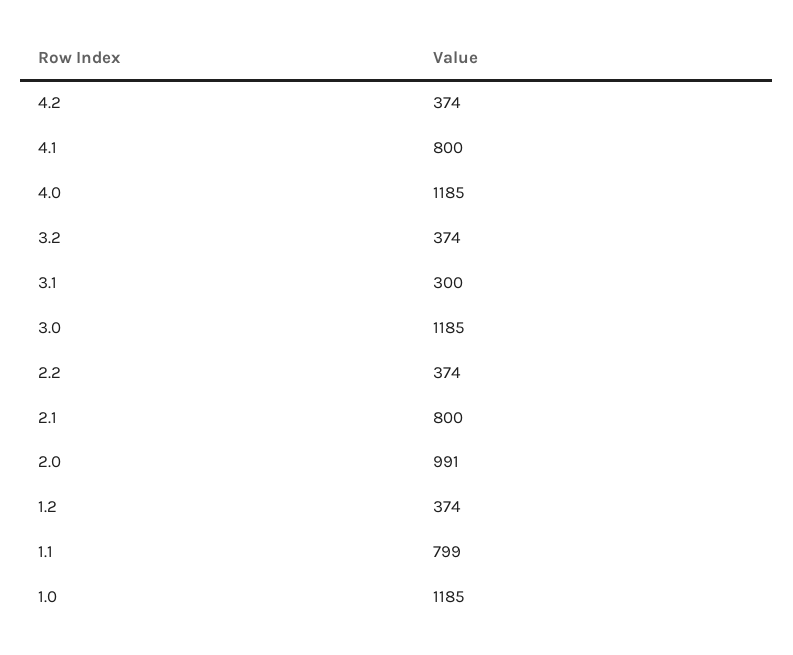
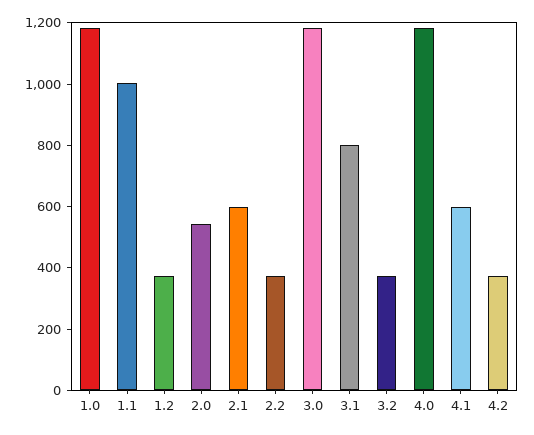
4.1: 800 -> 600
3.1: 300 -> 800
2.1: 800 -> 600
2.0: 991 -> 550
1.1: 799 -> 1000

